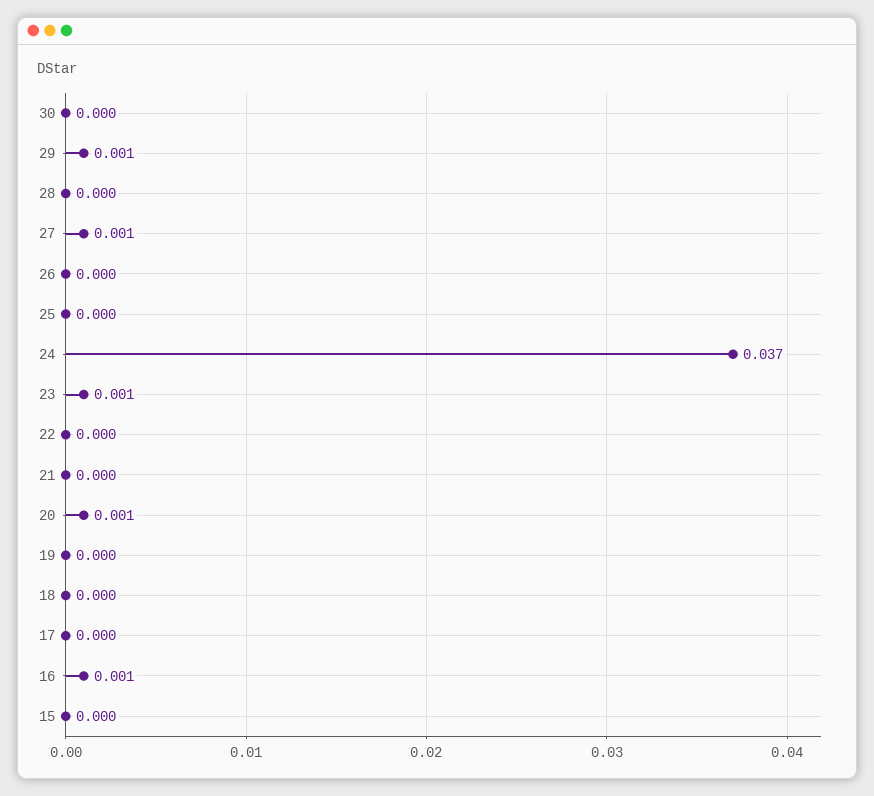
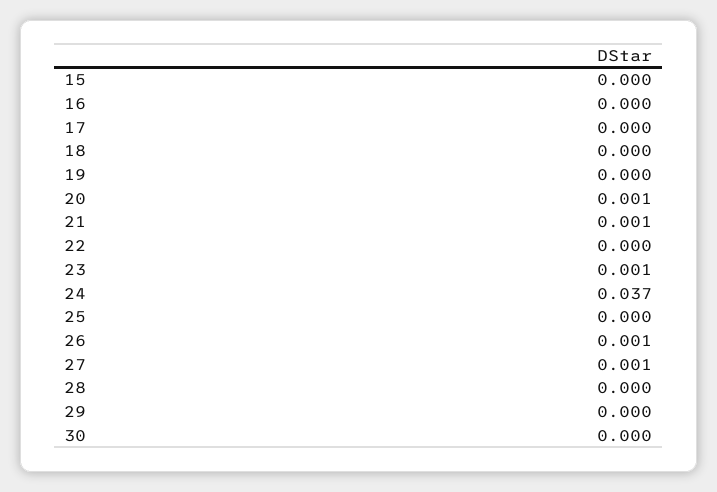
29: 0.001 -> 0
26: 0 -> 0.001
21: 0 -> 0.001
16: 0.001 -> 0

